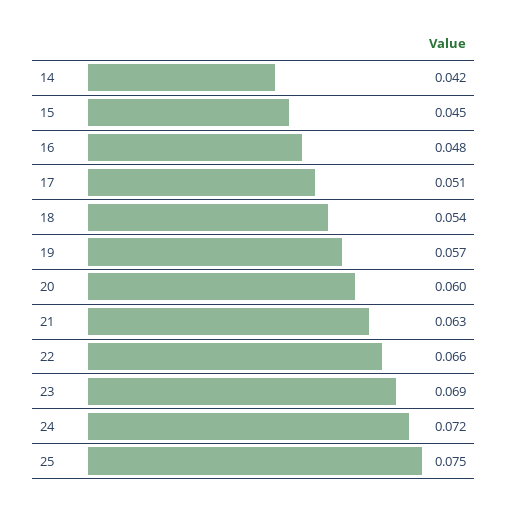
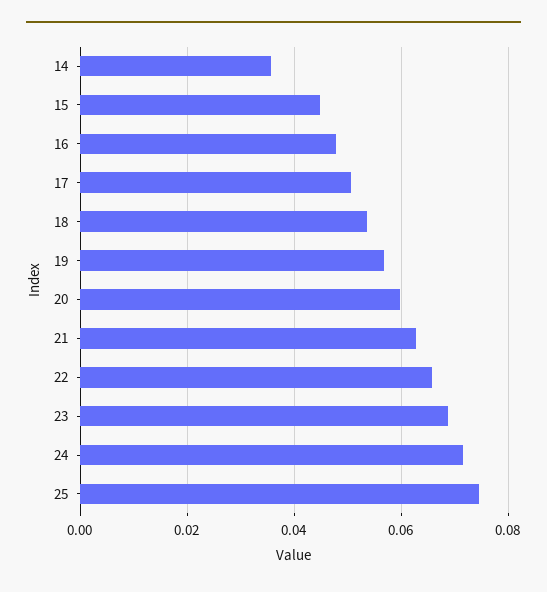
14: 0.042 -> 0.036

